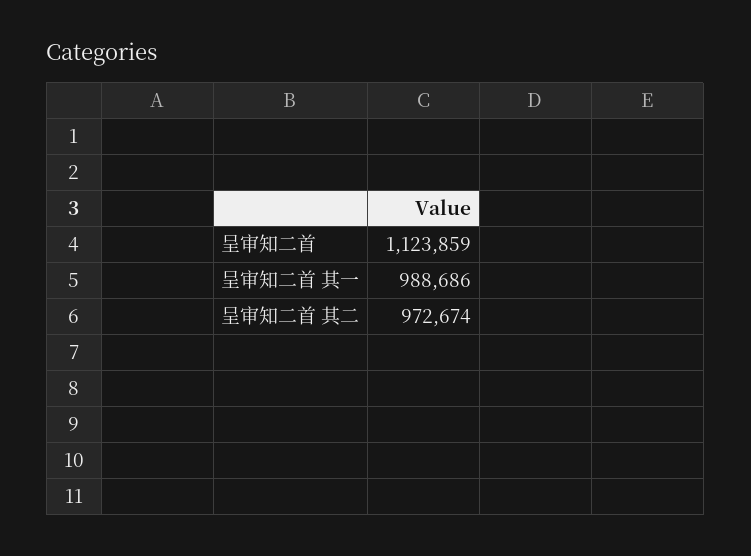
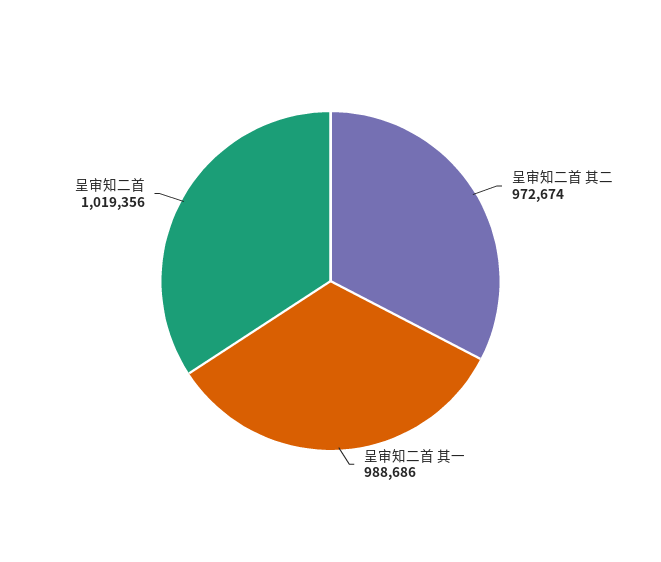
呈审知二首: 1123859 -> 1019356

